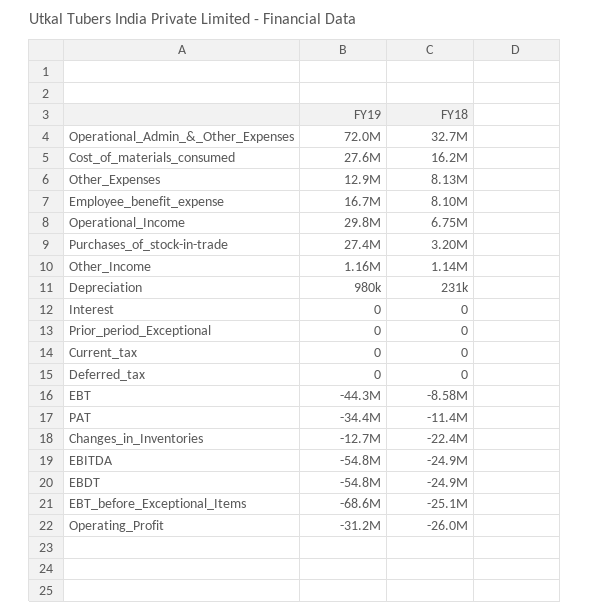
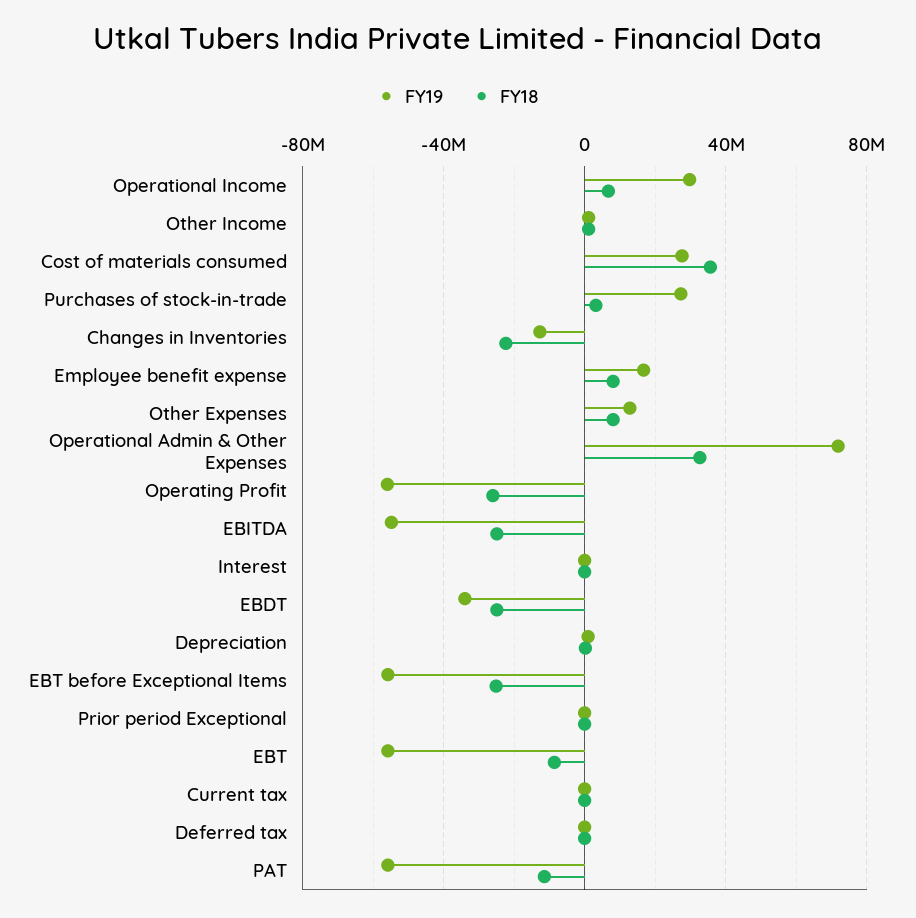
FY18, Cost_of_materials_consumed: 16200000 -> 35000000
FY19, EBT: -44300000 -> -55000000
FY19, PAT: -34400000 -> -55000000
FY19, EBDT: -54800000 -> -35000000
FY19, EBT_before_Exceptional_Items: -68600000 -> -55000000
FY19, Operating_Profit: -31200000 -> -55000000

